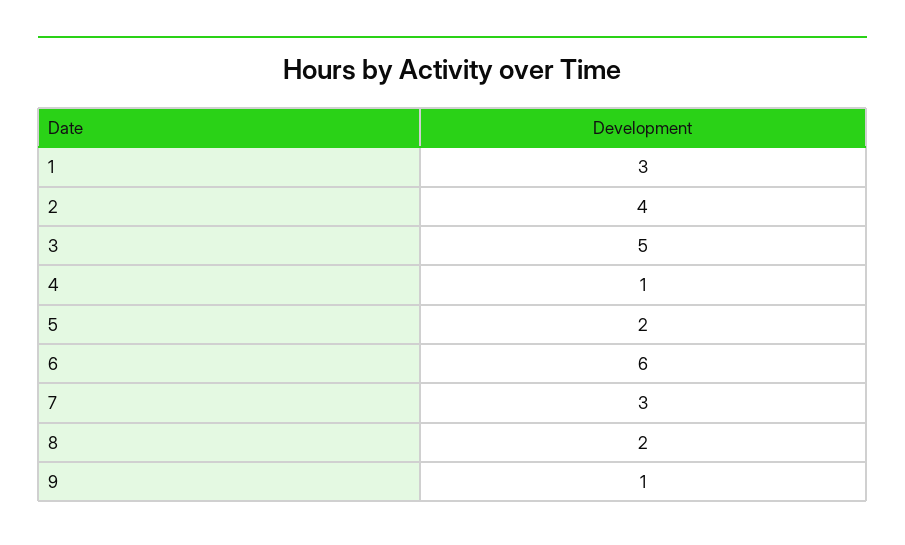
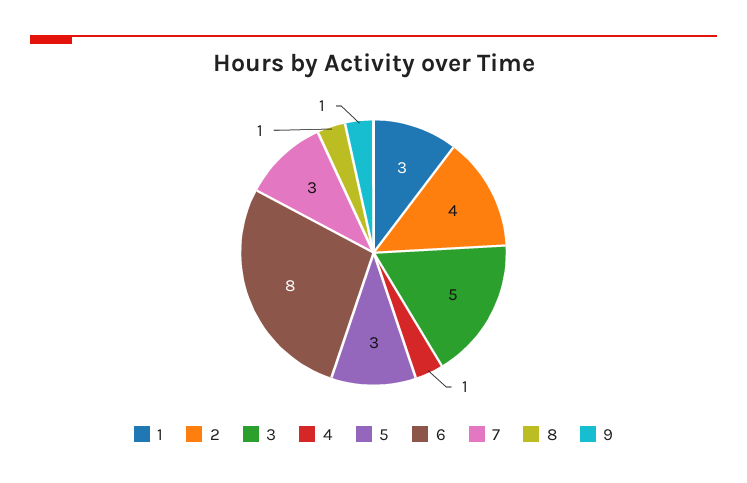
5: 2 -> 3
6: 6 -> 8
8: 2 -> 1

